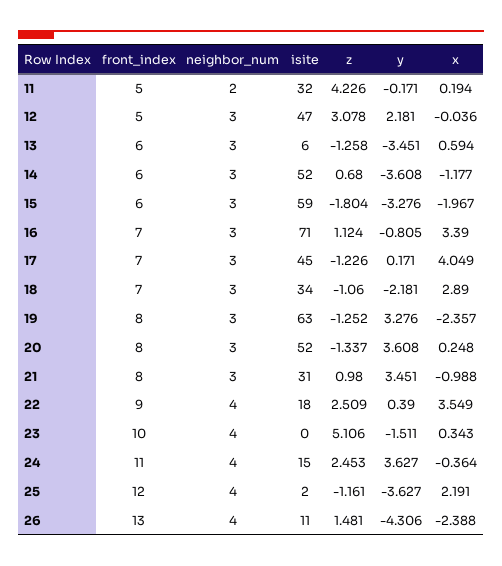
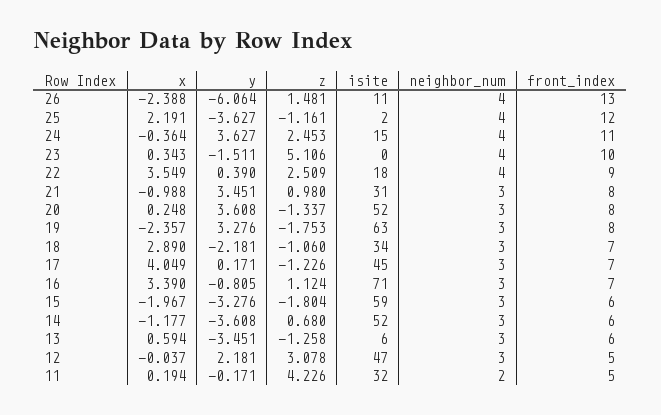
x, 12: -0.036 -> -0.037
z, 19: -1.252 -> -1.753
y, 26: -4.306 -> -6.064

